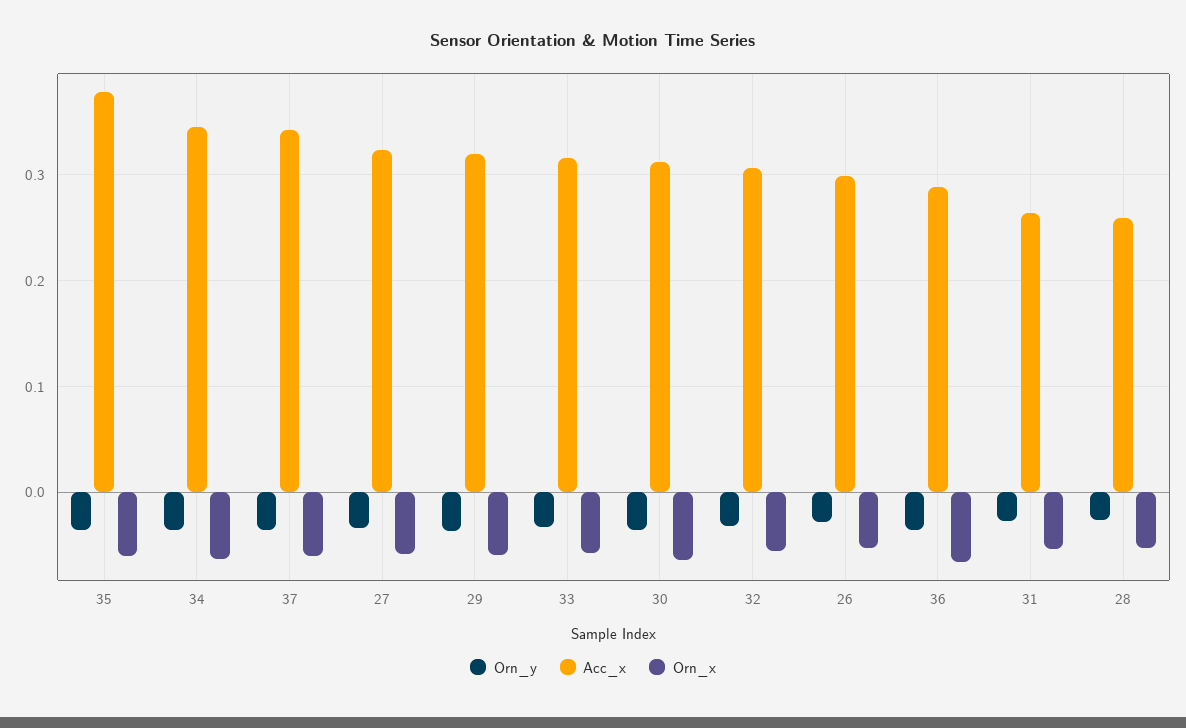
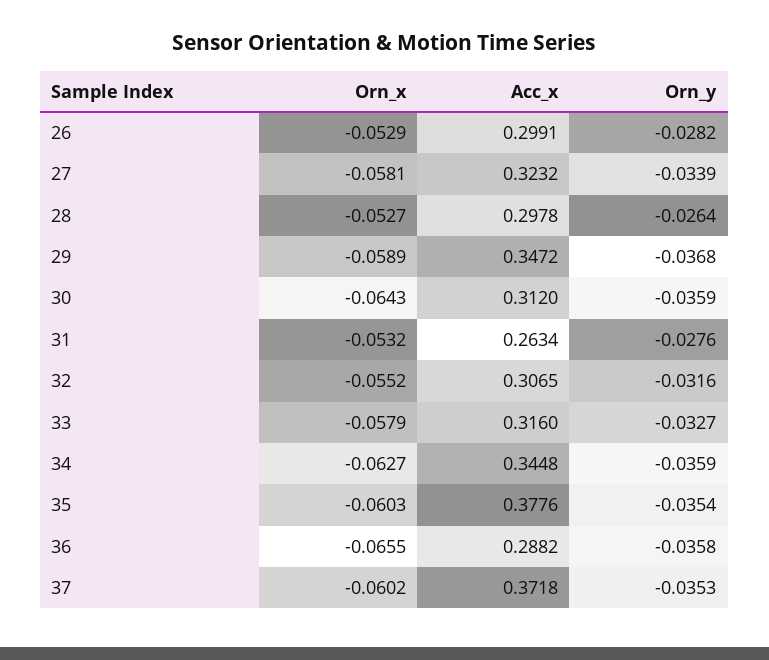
Acc_x, 37: 0.34 -> 0.3718
Acc_x, 29: 0.32 -> 0.3472
Acc_x, 28: 0.26 -> 0.2978

